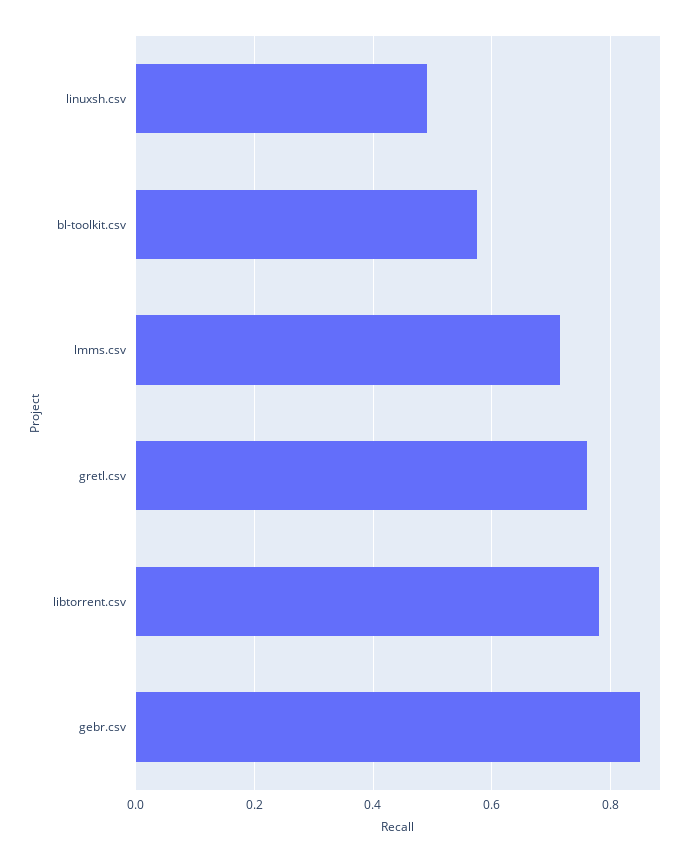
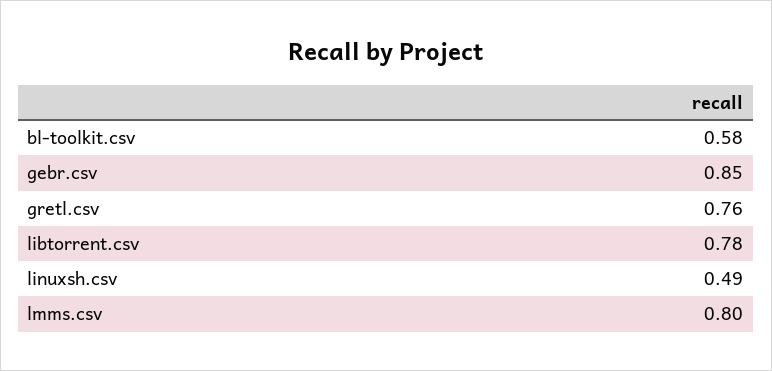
lmms.csv: 0.72 -> 0.8

